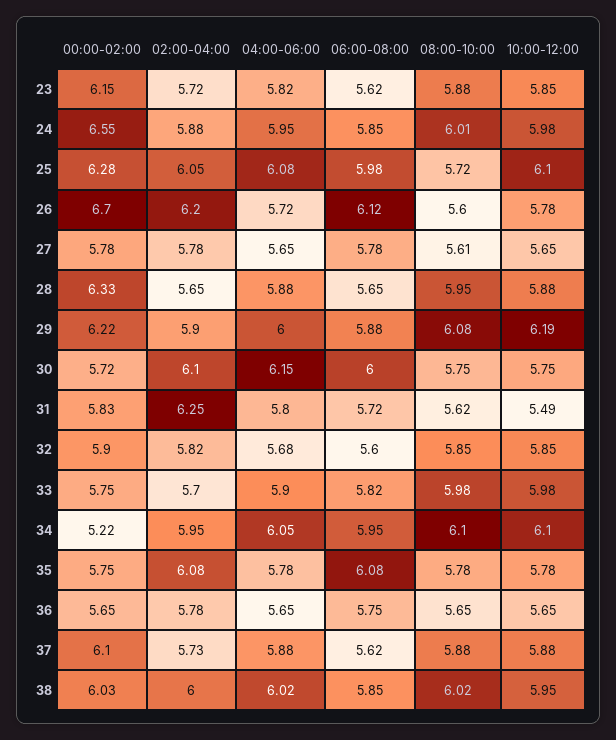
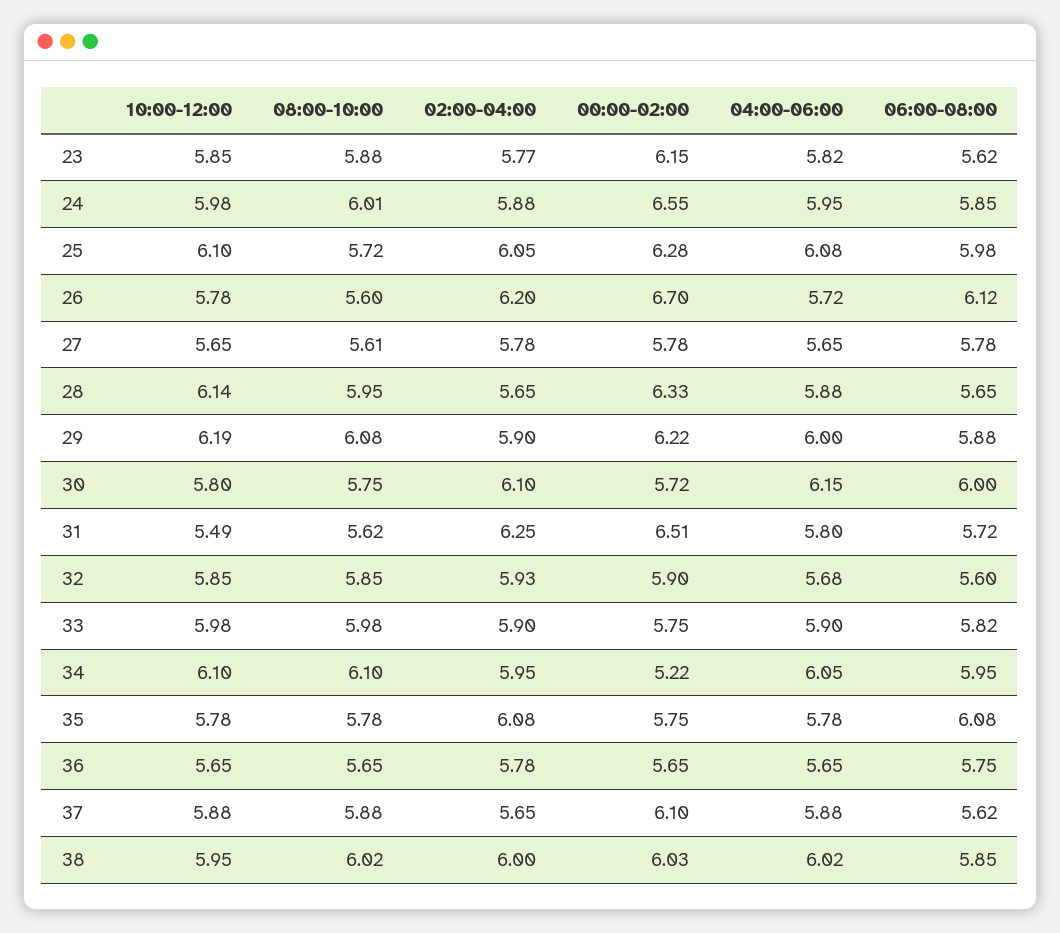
02:00-04:00, 23: 5.72 -> 5.77
10:00-12:00, 28: 5.88 -> 6.14
10:00-12:00, 30: 5.75 -> 5.8
00:00-02:00, 31: 5.83 -> 6.51
02:00-04:00, 32: 5.82 -> 5.93
02:00-04:00, 33: 5.7 -> 5.9
02:00-04:00, 37: 5.73 -> 5.65

